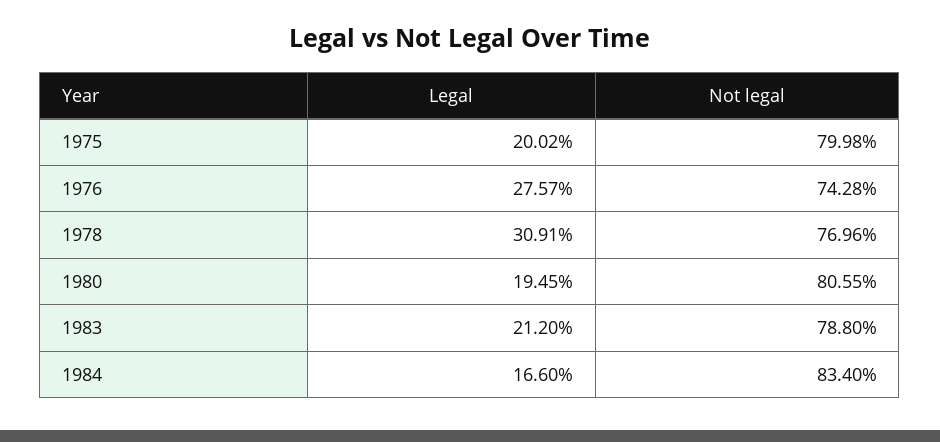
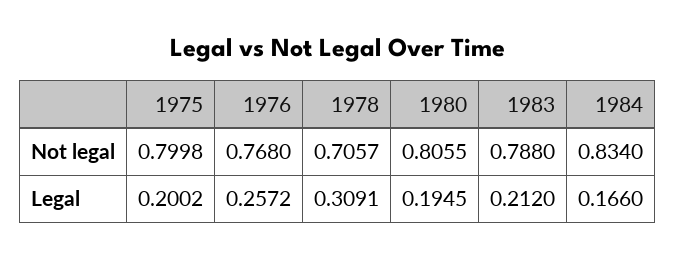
Legal, 1976: 0.2757 -> 0.2572
Not legal, 1976: 0.7428 -> 0.768
Not legal, 1978: 0.7696 -> 0.7057

